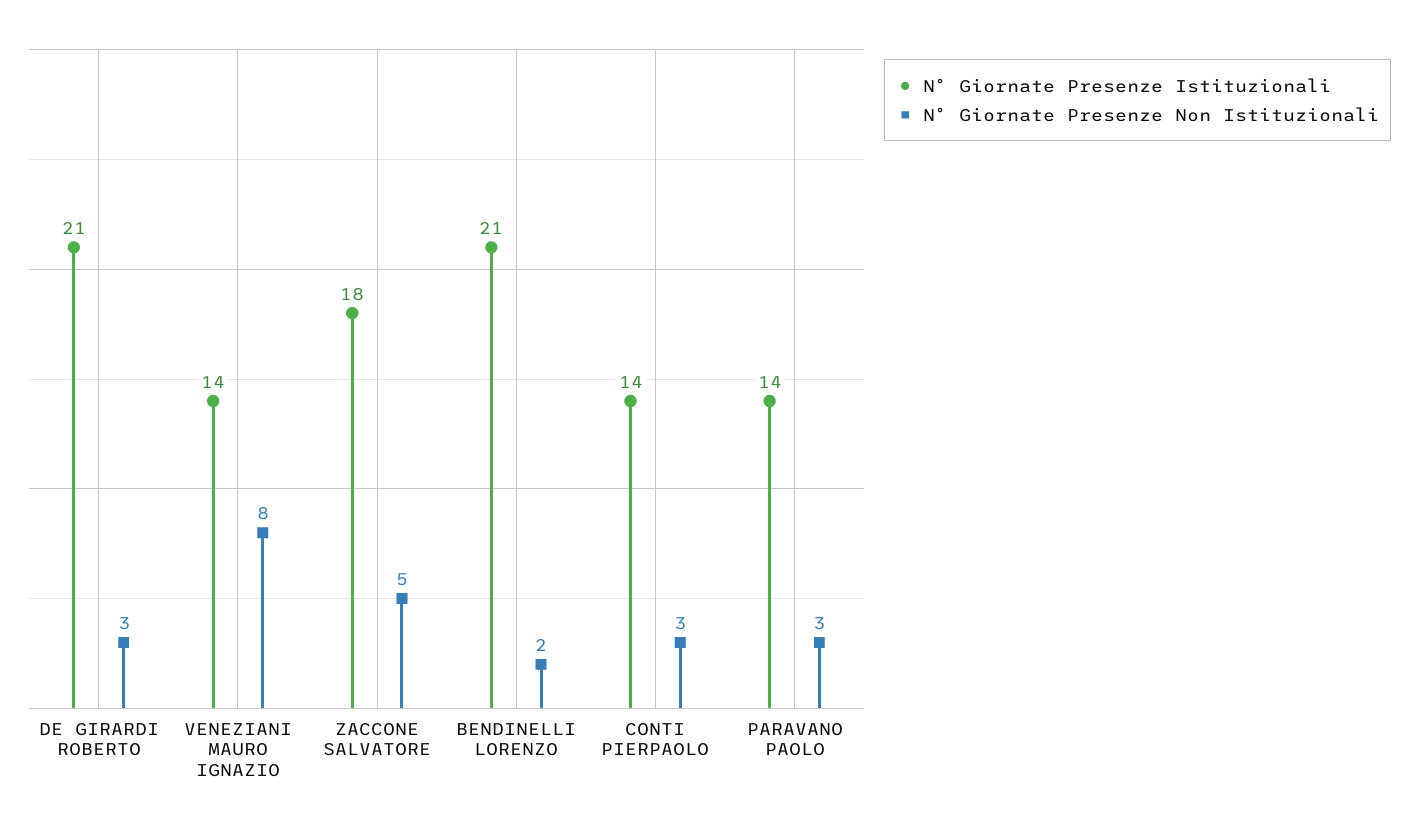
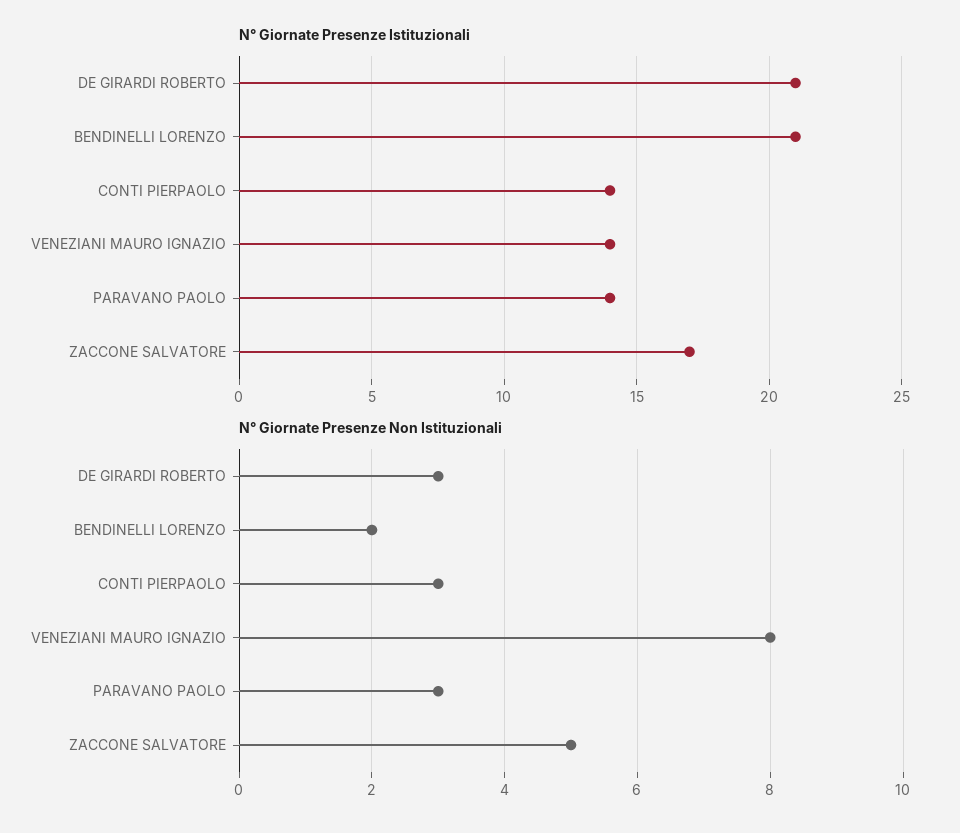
N° Giornate Presenze Istituzionali, ZACCONE SALVATORE: 18 -> 17

